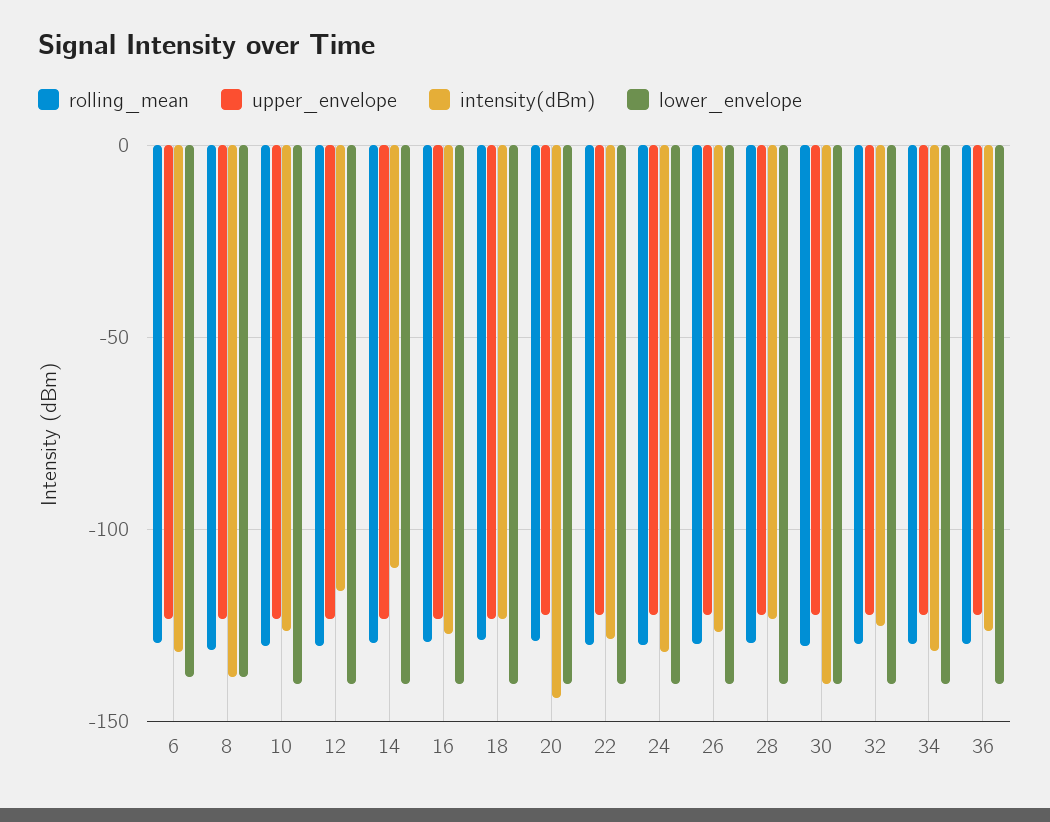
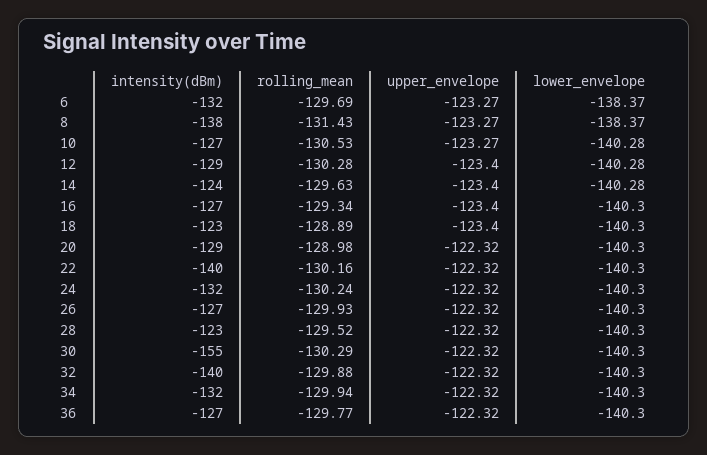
intensity(dBm), 12: -115 -> -129
intensity(dBm), 14: -110 -> -124
intensity(dBm), 20: -145 -> -129
intensity(dBm), 22: -130 -> -140
intensity(dBm), 30: -140 -> -155
intensity(dBm), 32: -125 -> -140

